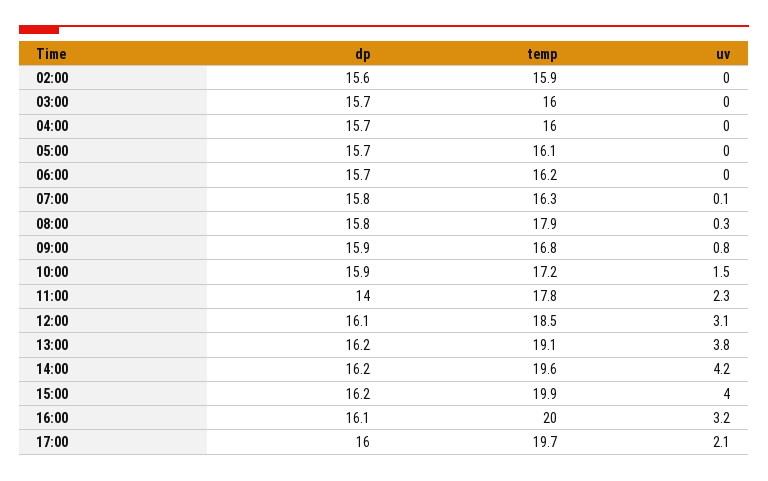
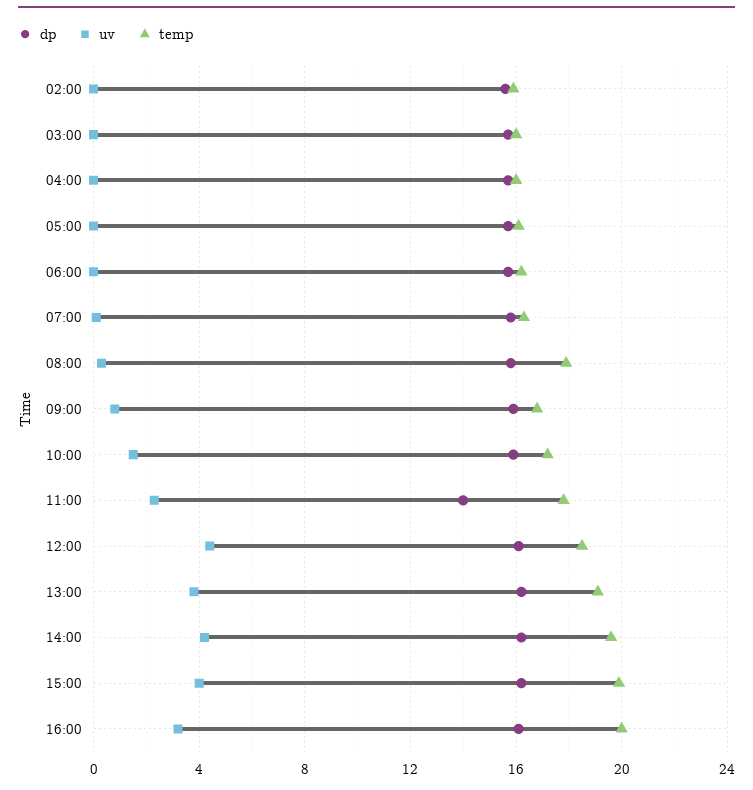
uv, 12:00: 3.1 -> 4.5
dp, 17:00: 16 -> none
temp, 17:00: 19.7 -> none
uv, 17:00: 2.1 -> none

